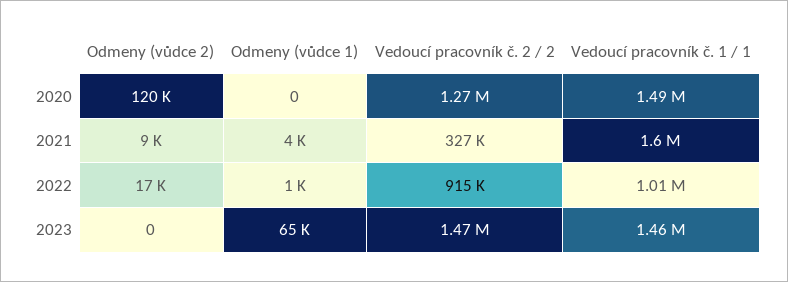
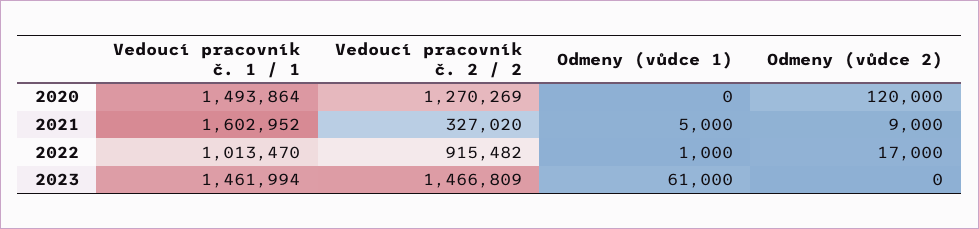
Odmeny (vůdce 1), 2021: 4000 -> 5000
Odmeny (vůdce 1), 2023: 65000 -> 61000

